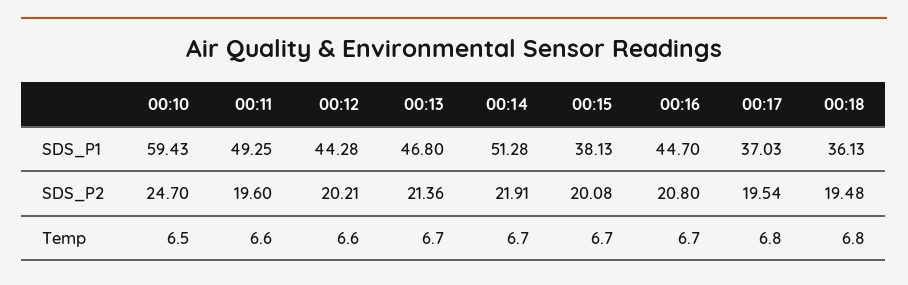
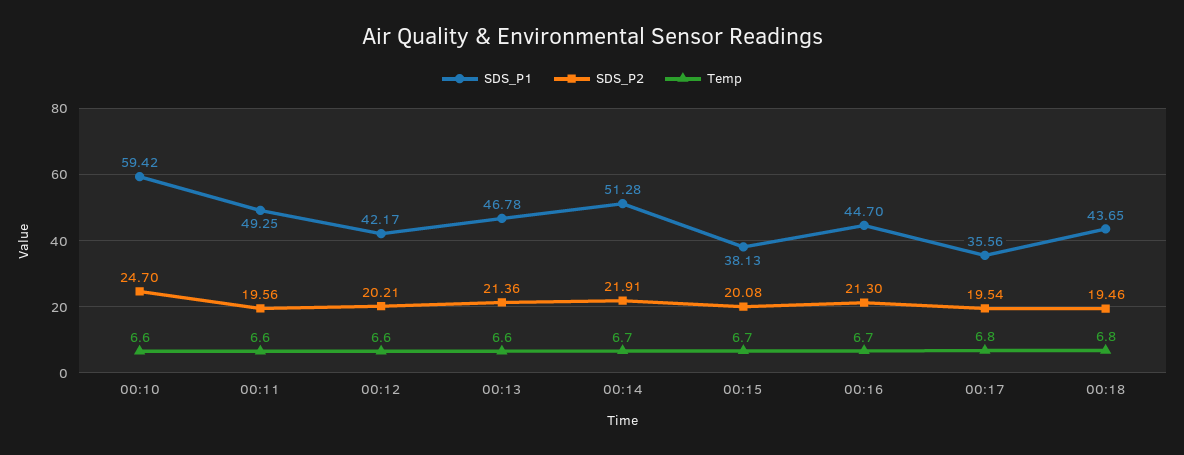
SDS_P1, 00:10: 59.43 -> 59.42
SDS_P1, 00:12: 44.28 -> 42.17
SDS_P1, 00:13: 46.8 -> 46.78
SDS_P1, 00:17: 37.03 -> 35.56
SDS_P1, 00:18: 36.13 -> 43.65
SDS_P2, 00:11: 19.6 -> 19.56
SDS_P2, 00:16: 20.8 -> 21.3
SDS_P2, 00:18: 19.48 -> 19.46
Temp, 00:10: 6.5 -> 6.6
Temp, 00:13: 6.7 -> 6.6

